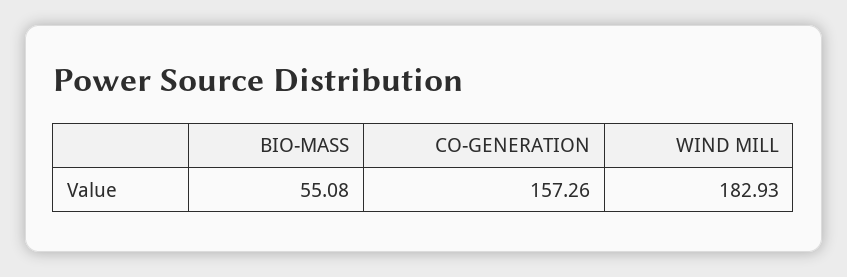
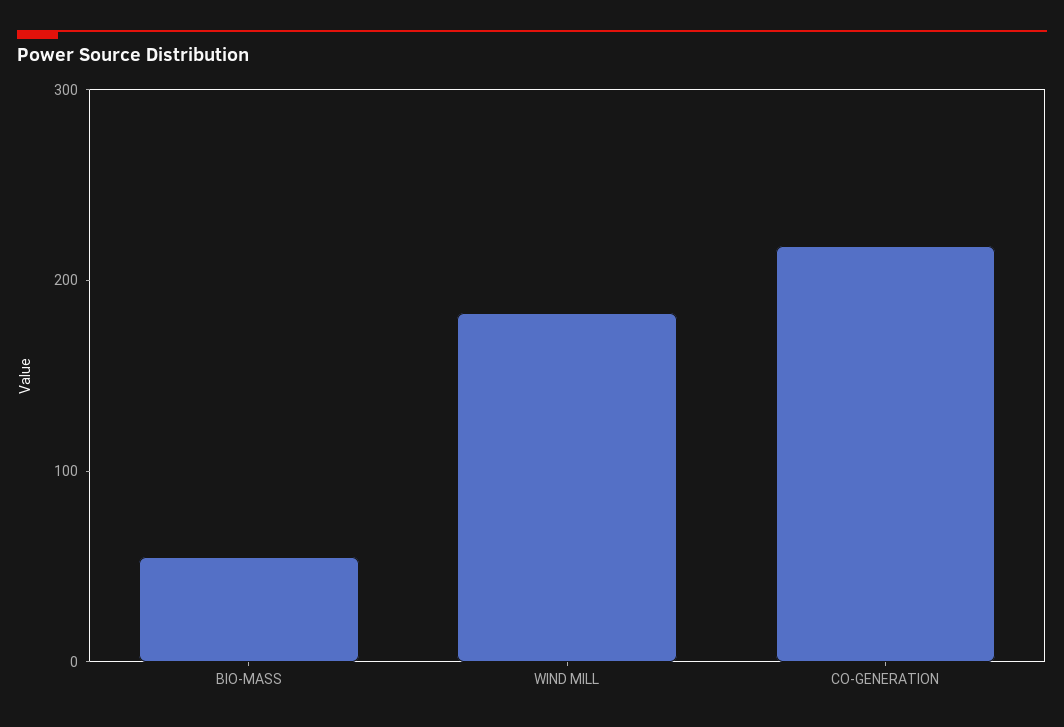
CO-GENERATION: 157.26 -> 220

